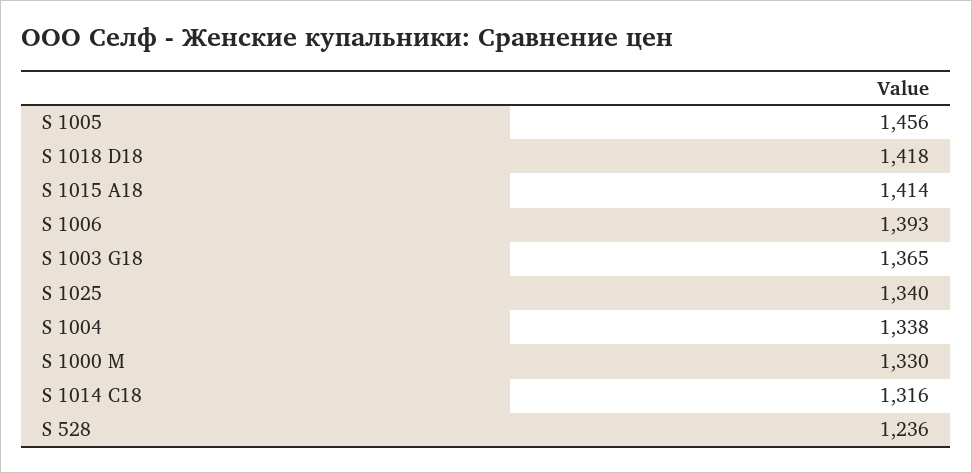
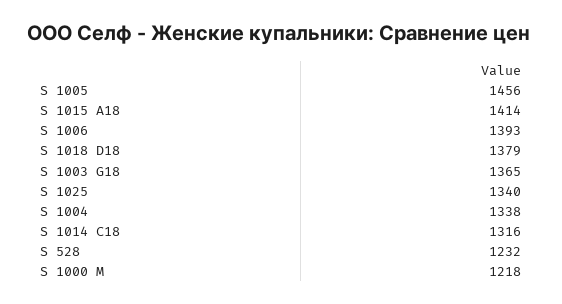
S 1018 D18: 1418 -> 1379
S 1000 M: 1330 -> 1218
S 528: 1236 -> 1232

